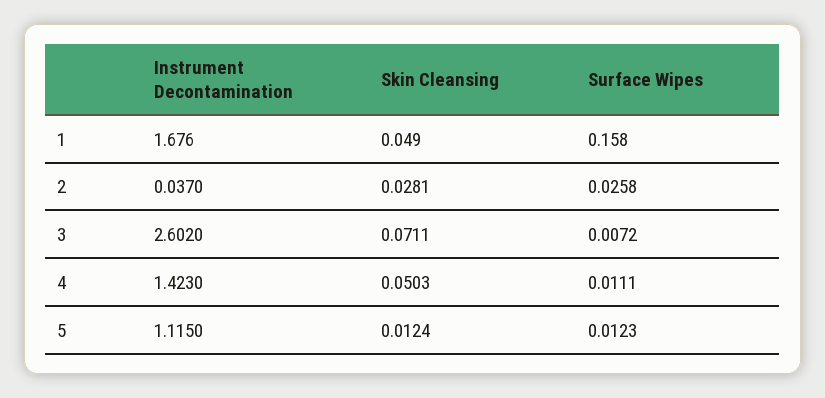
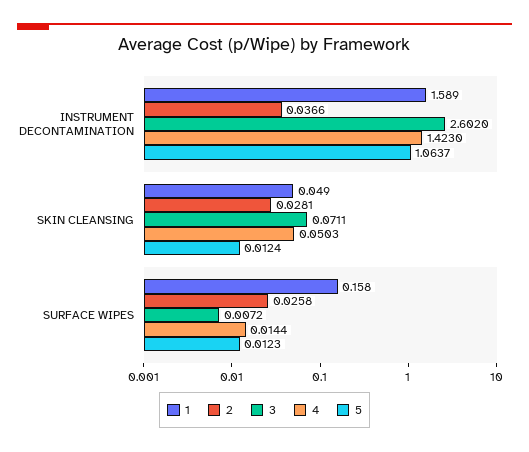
1, Instrument Decontamination: 1.676 -> 1.589
2, Instrument Decontamination: 0.037 -> 0.0366
4, Surface Wipes: 0.0111 -> 0.0144
5, Instrument Decontamination: 1.115 -> 1.0637

